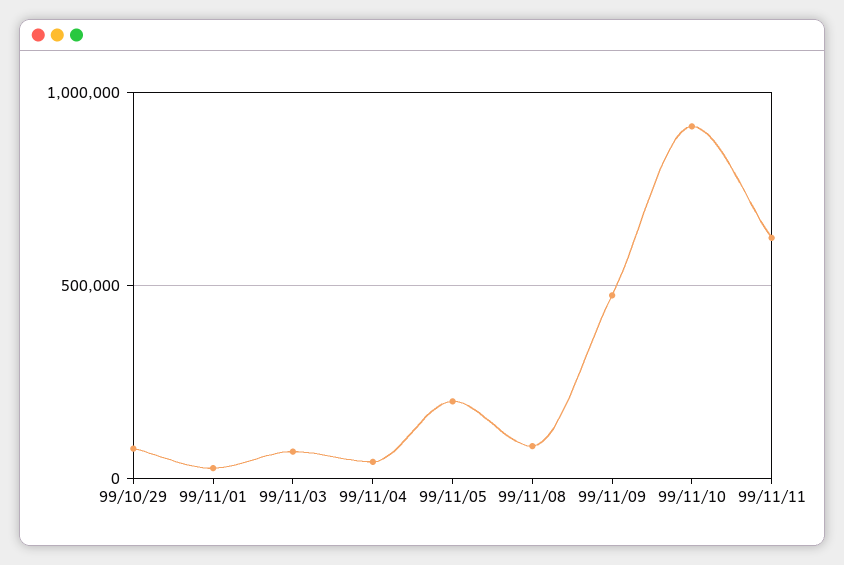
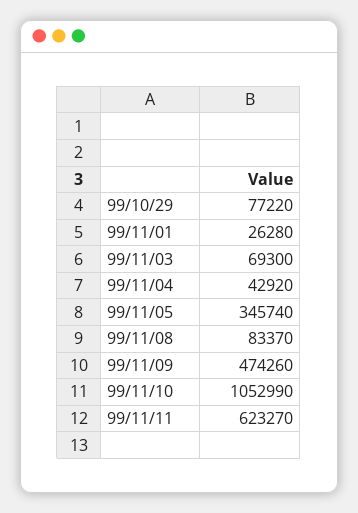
99/11/05: 200000 -> 345740
99/11/10: 900000 -> 1052990

